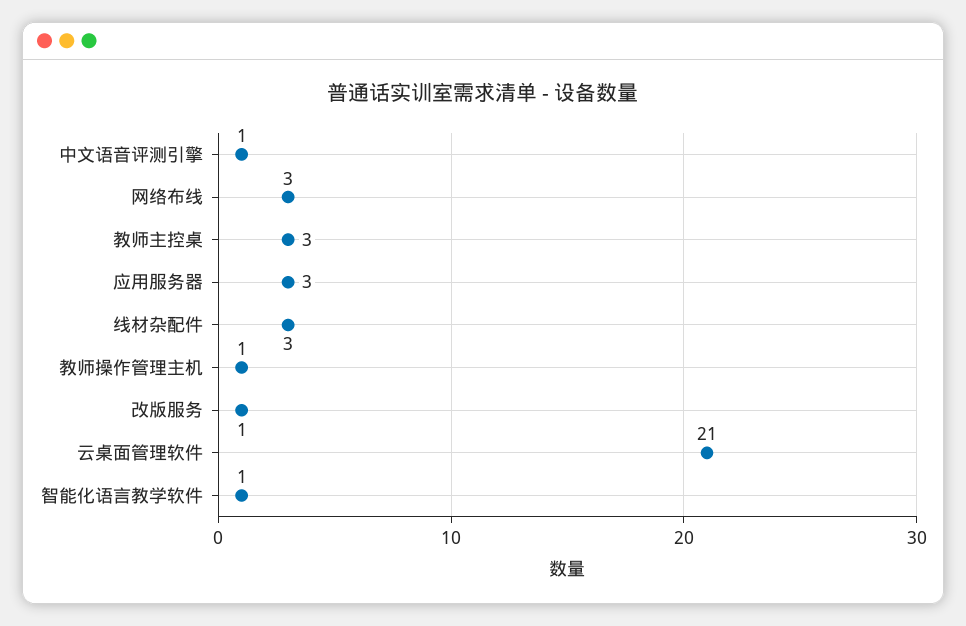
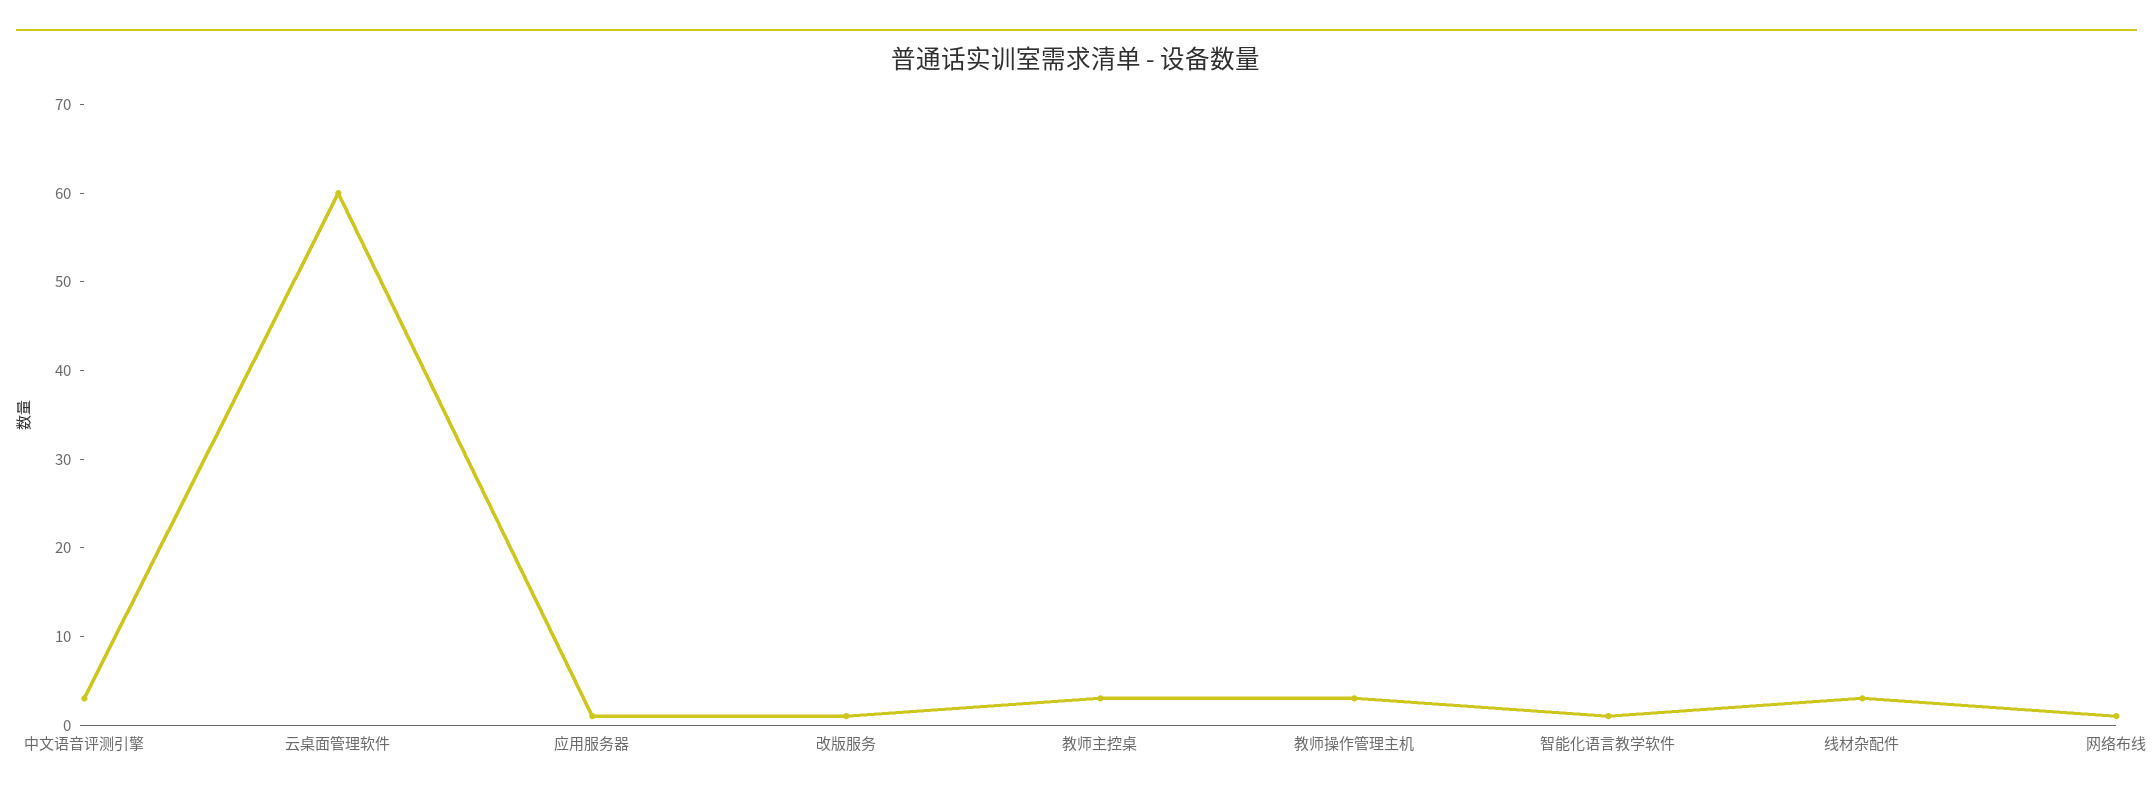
中文语音评测引擎: 1 -> 3
网络布线: 3 -> 1
应用服务器: 3 -> 1
教师操作管理主机: 1 -> 3
云桌面管理软件: 21 -> 60

